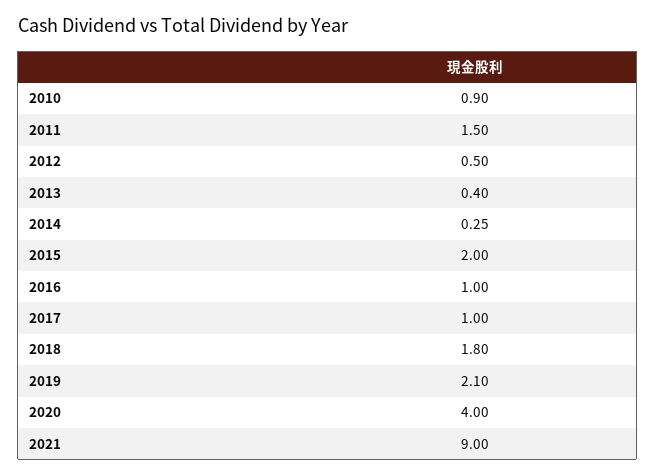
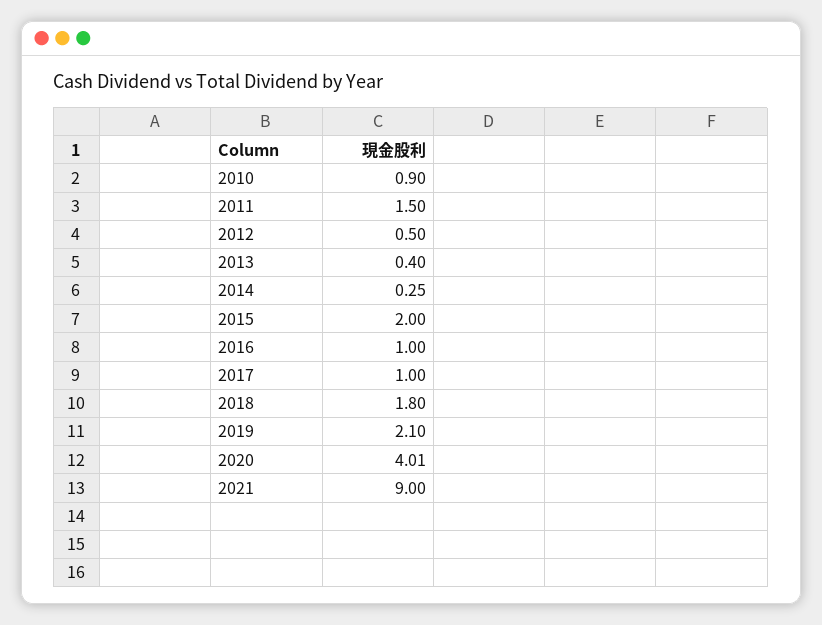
2020: 4 -> 4.01

